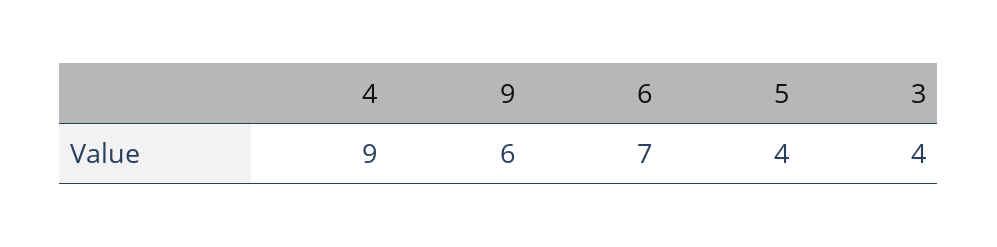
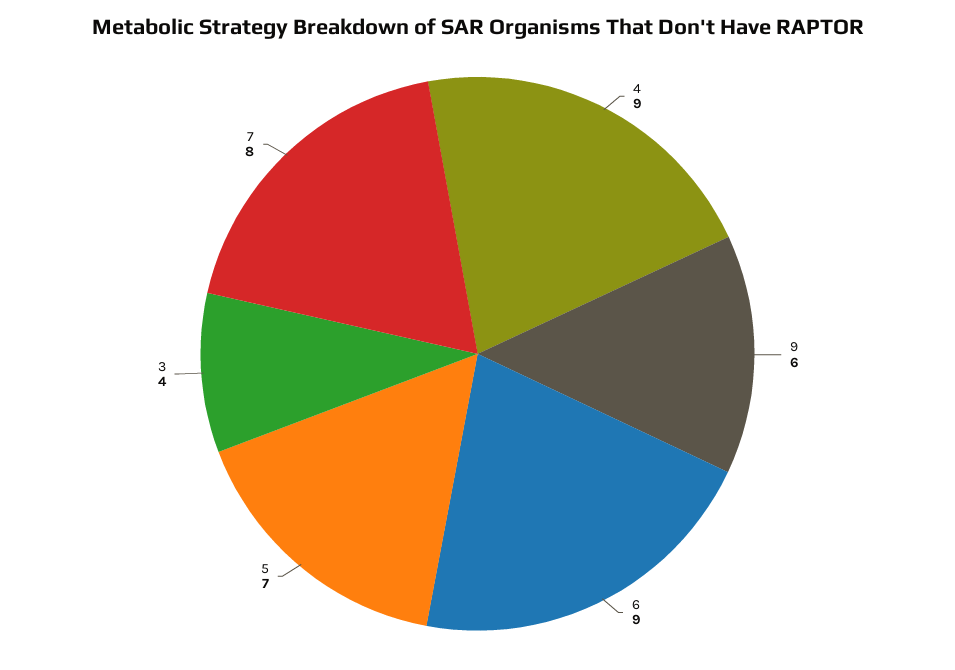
6: 7 -> 9
5: 4 -> 7
7: none -> 8

